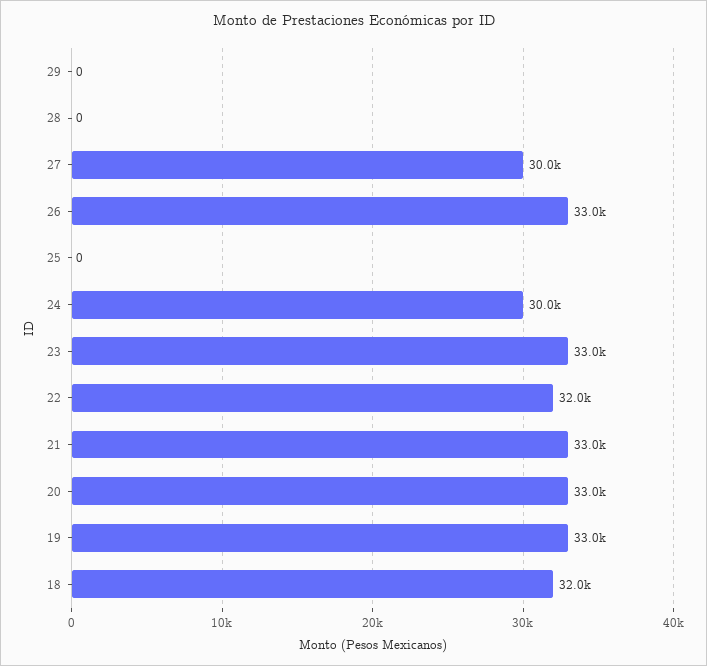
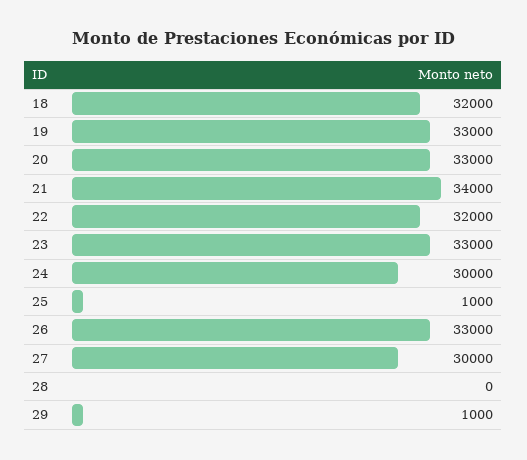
29: 0 -> 1000
25: 0 -> 1000
21: 33000 -> 34000

